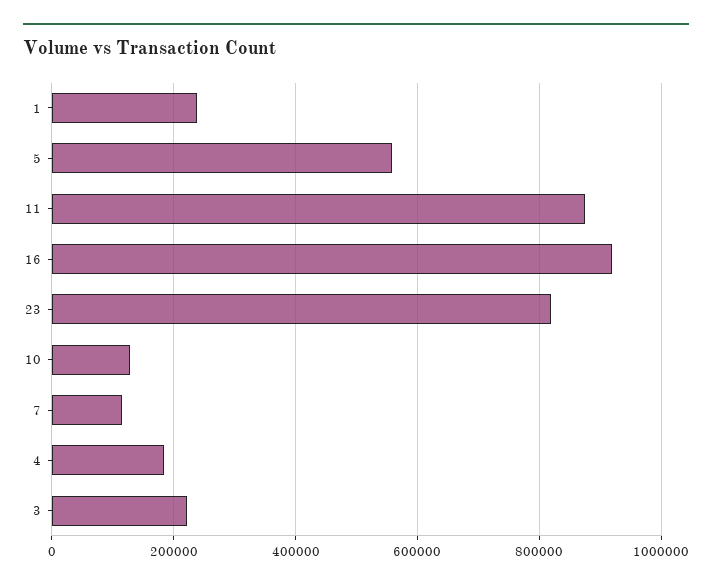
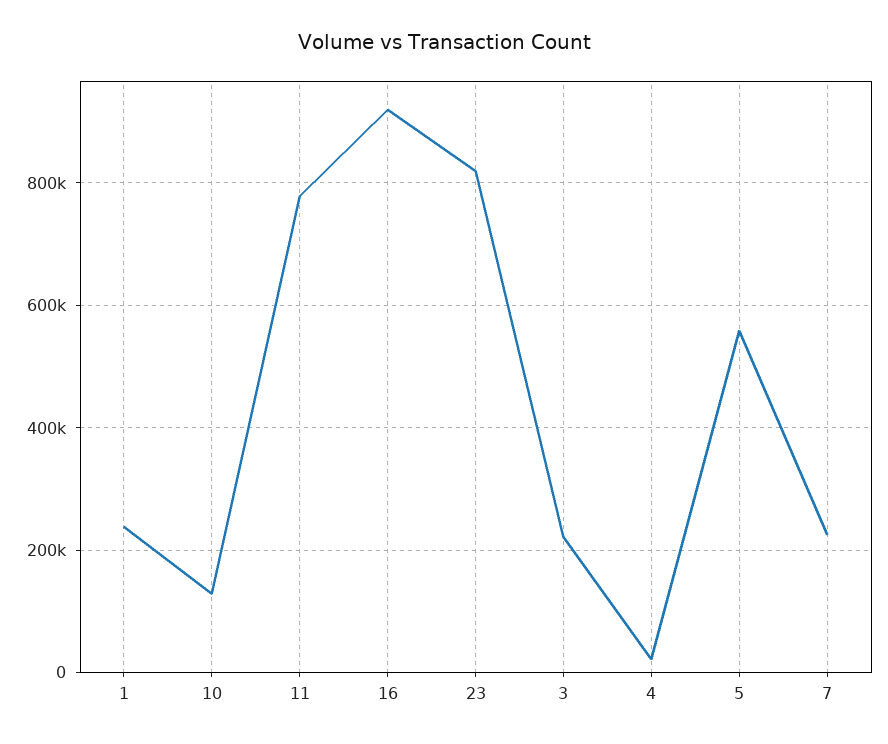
11: 880000 -> 780000
7: 120000 -> 220000
4: 180000 -> 20000

